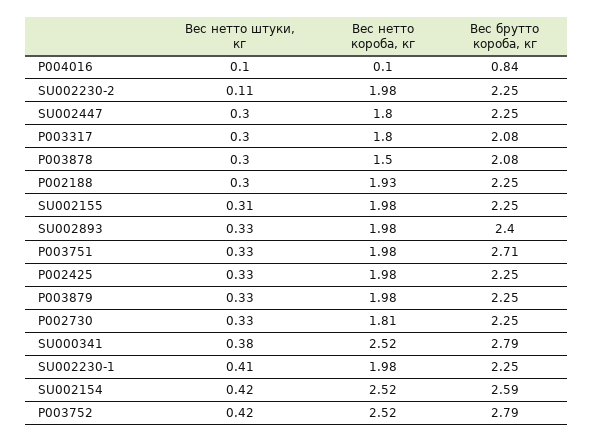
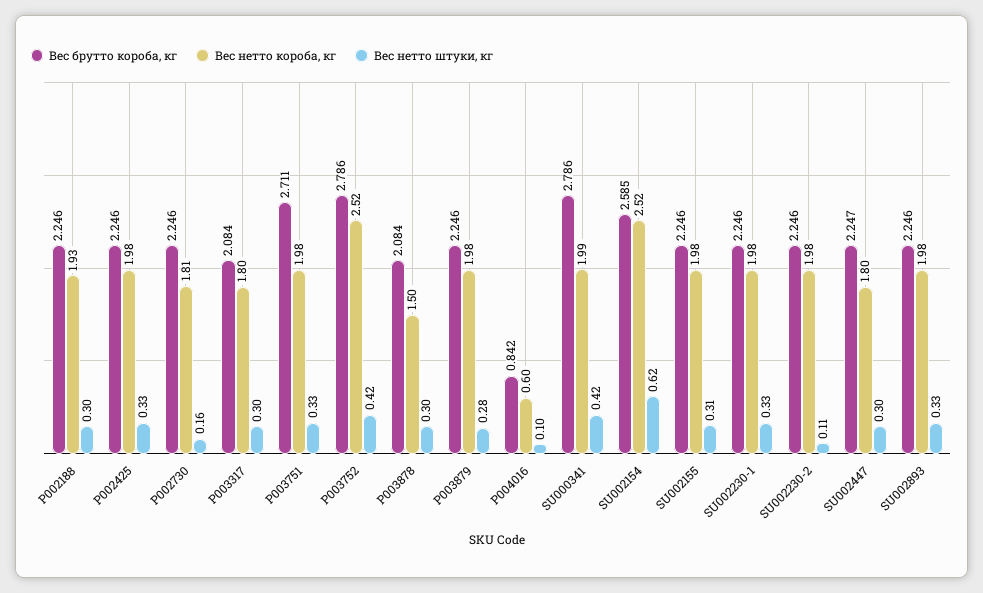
Вес нетто короба, кг, P004016: 0.1 -> 0.6
Вес брутто короба, кг, SU002893: 2.4 -> 2.246
Вес нетто штуки, кг, P003879: 0.33 -> 0.28
Вес нетто штуки, кг, P002730: 0.33 -> 0.16
Вес нетто штуки, кг, SU000341: 0.38 -> 0.42
Вес нетто короба, кг, SU000341: 2.52 -> 1.99
Вес нетто штуки, кг, SU002230-1: 0.41 -> 0.33
Вес нетто штуки, кг, SU002154: 0.42 -> 0.62

